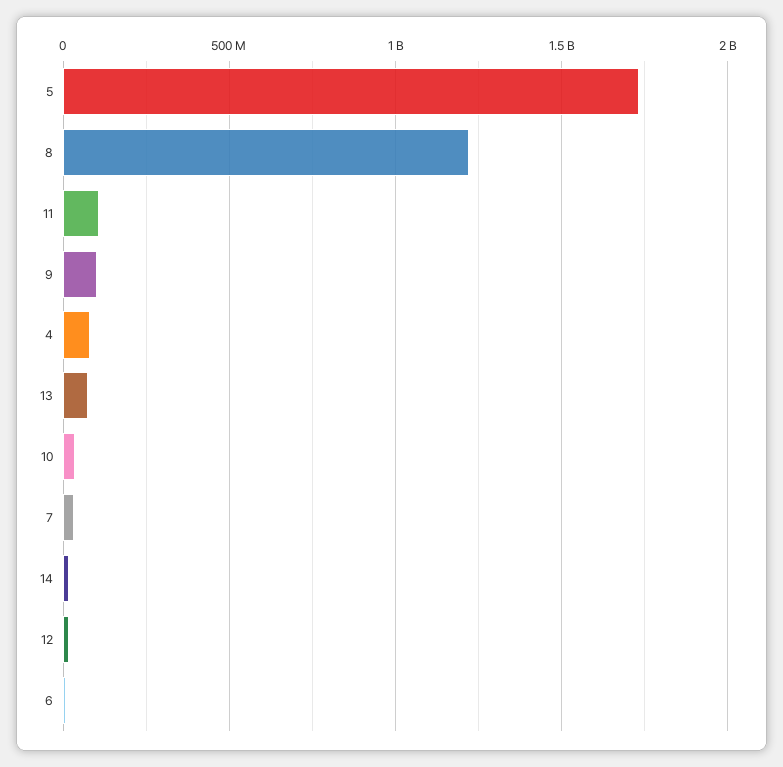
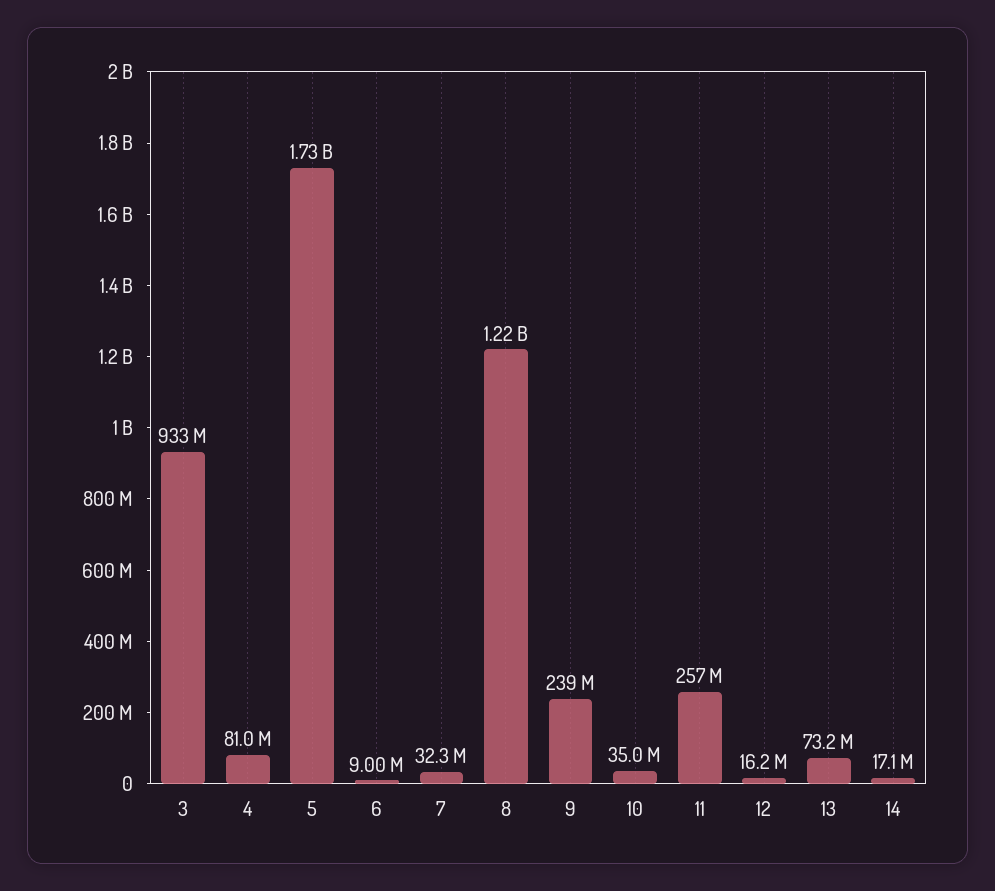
11: 100000000 -> 257000000
9: 100000000 -> 239000000
3: none -> 933000000

